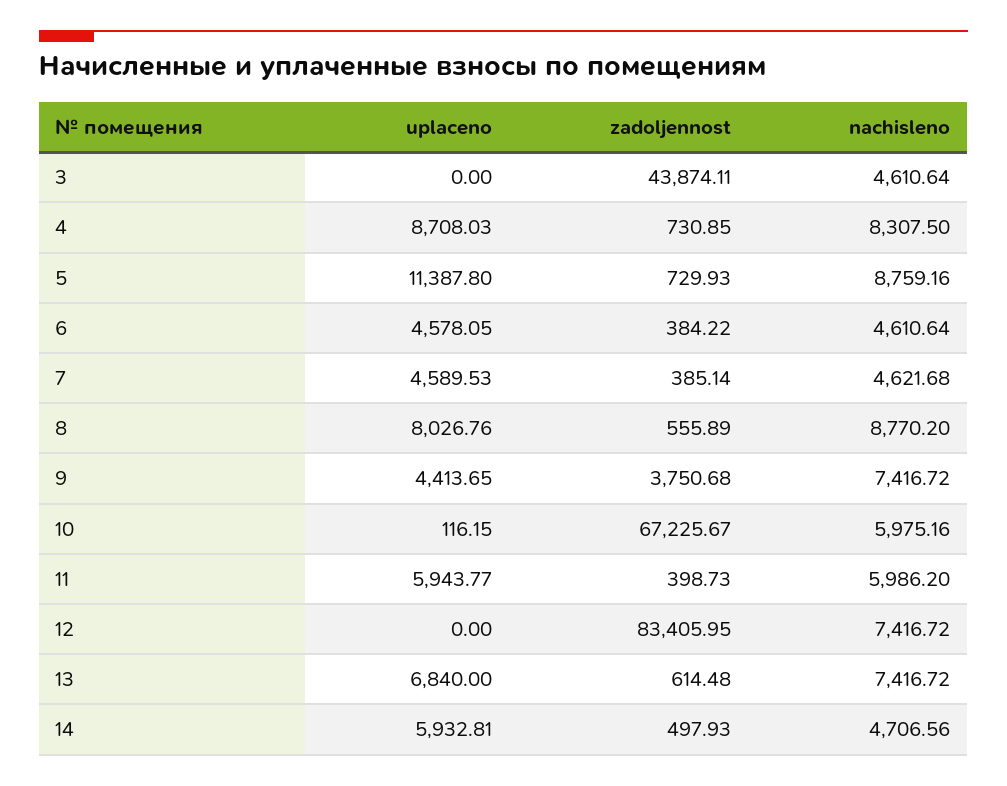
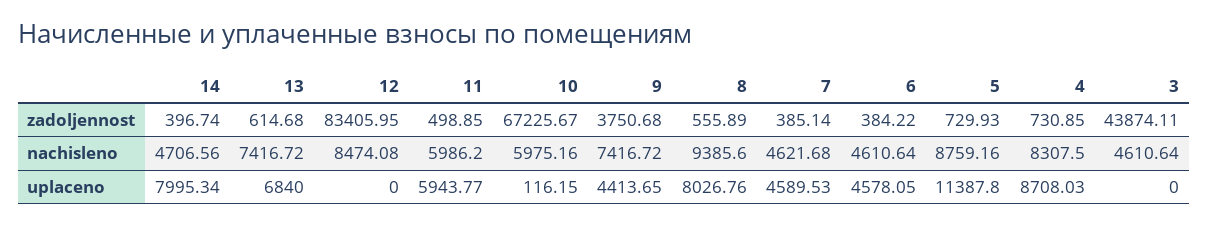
nachisleno, 8: 8770.2 -> 9385.6
zadoljennost, 11: 398.73 -> 498.85
nachisleno, 12: 7416.72 -> 8474.08
zadoljennost, 13: 614.48 -> 614.68
uplaceno, 14: 5932.81 -> 7995.34
zadoljennost, 14: 497.93 -> 396.74

